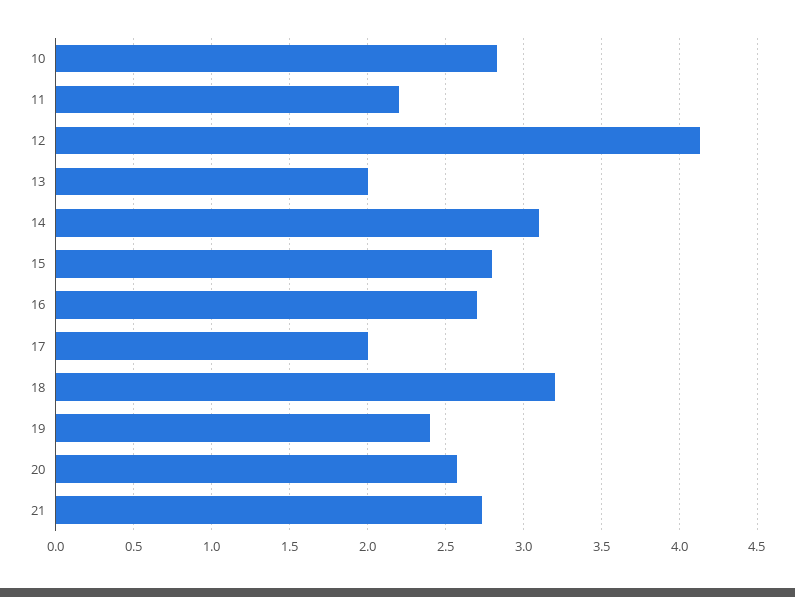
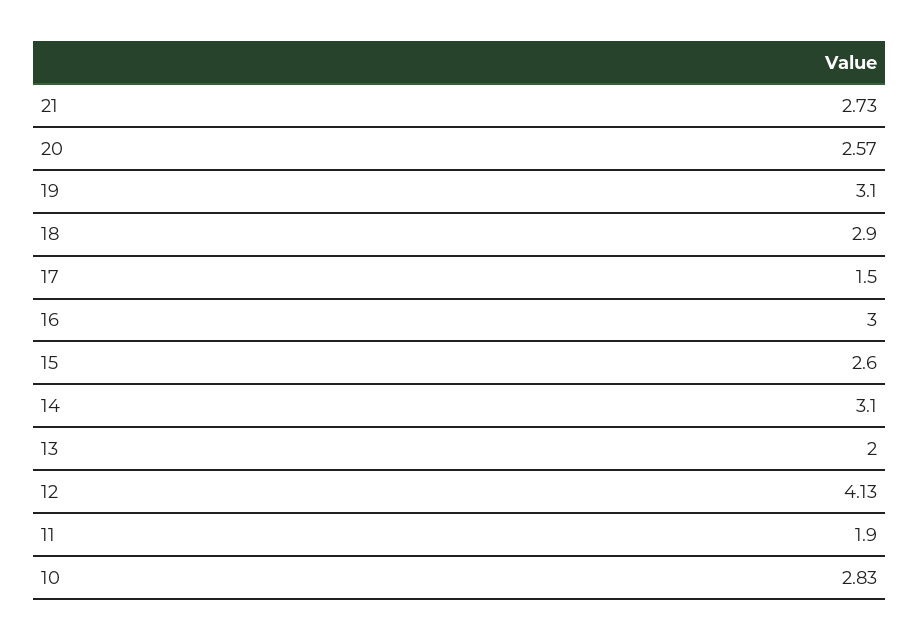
11: 2.2 -> 1.9
15: 2.8 -> 2.6
16: 2.7 -> 3
17: 2 -> 1.5
18: 3.2 -> 2.9
19: 2.4 -> 3.1

